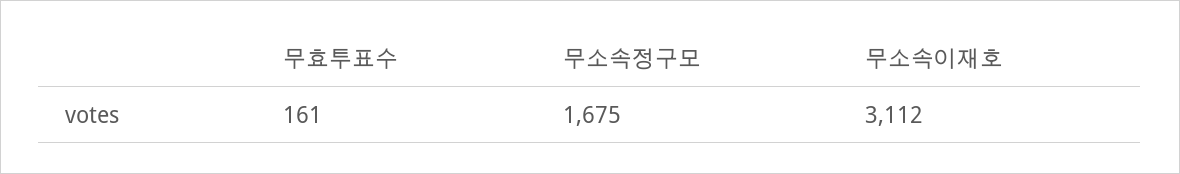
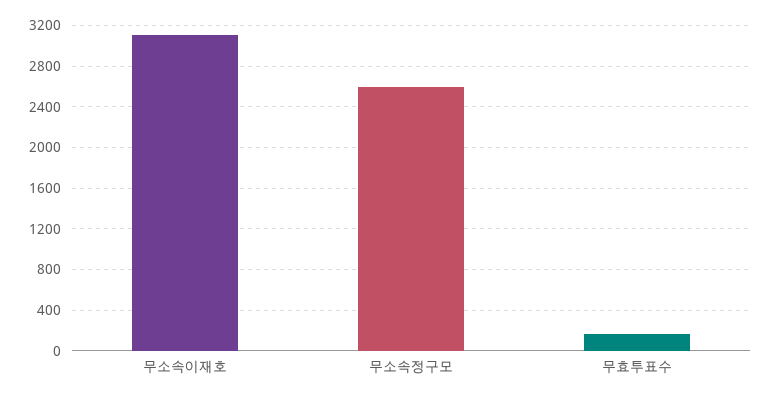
무소속정구모: 1675 -> 2600

